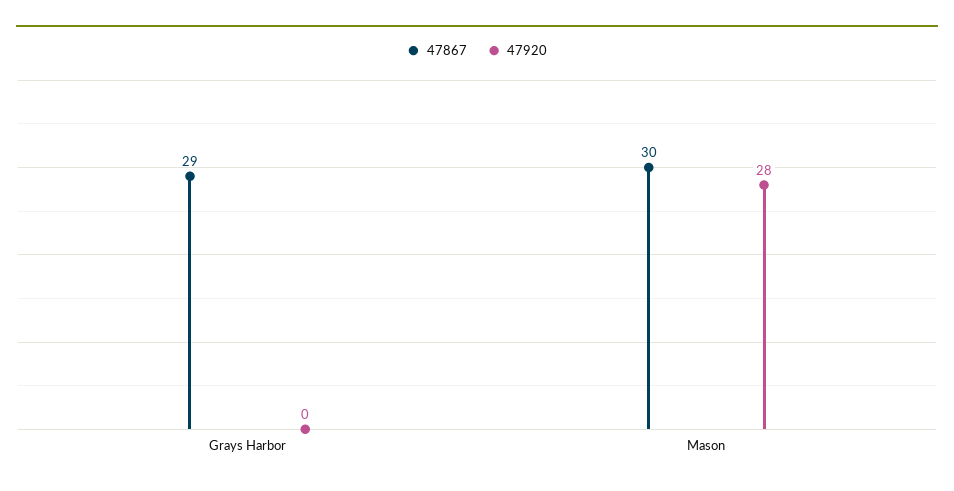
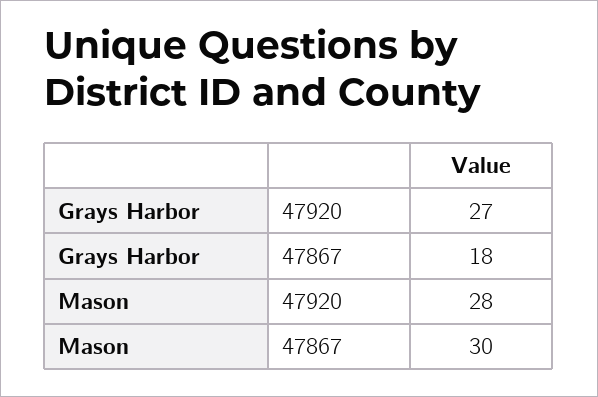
47867, Grays Harbor: 29 -> 18
47920, Grays Harbor: 0 -> 27

